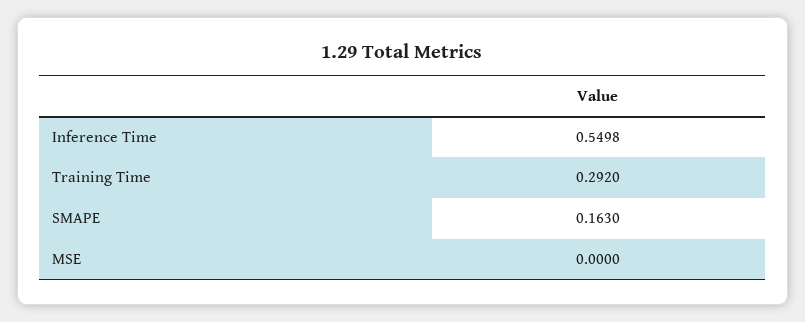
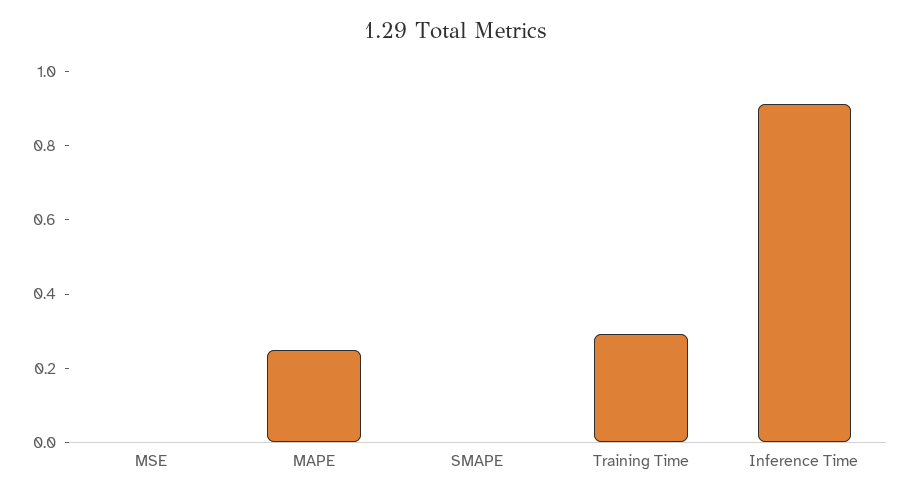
Inference Time: 0.5498 -> 0.9
SMAPE: 0.163 -> 0
MAPE: none -> 0.25

